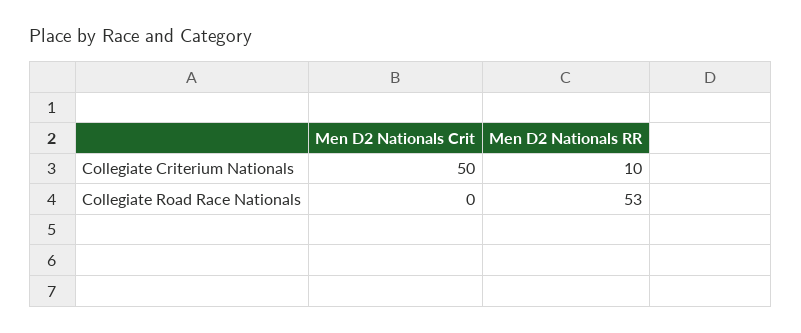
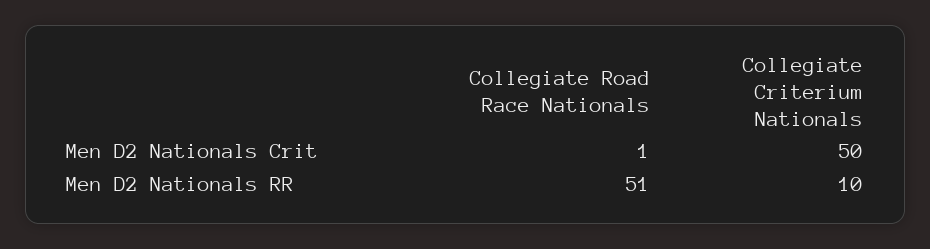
Men D2 Nationals Crit, Collegiate Road Race Nationals: 0 -> 1
Men D2 Nationals RR, Collegiate Road Race Nationals: 53 -> 51

